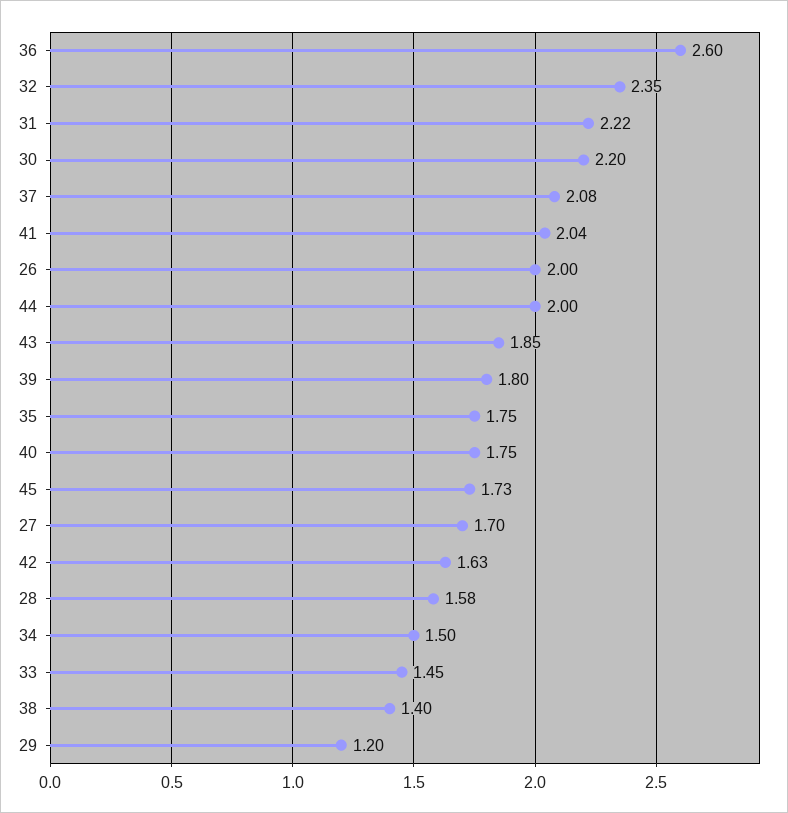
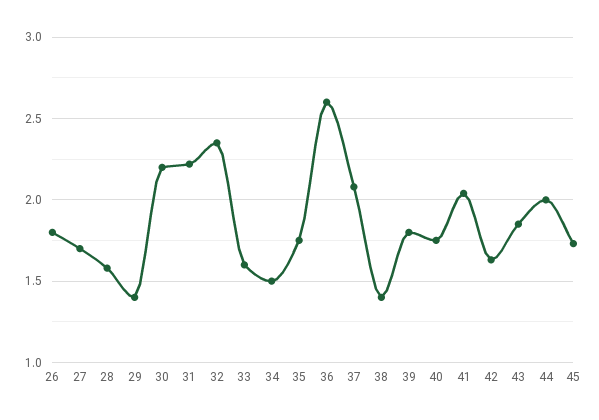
26: 2 -> 1.8
33: 1.45 -> 1.6
29: 1.2 -> 1.4

